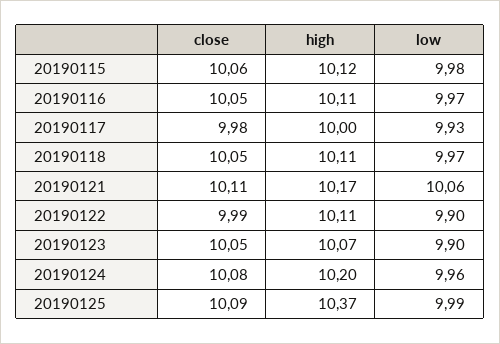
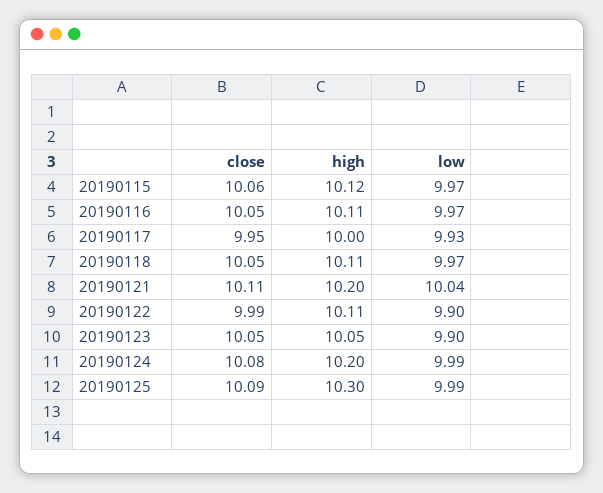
low, 20190115: 9.98 -> 9.97
close, 20190117: 9.98 -> 9.95
high, 20190121: 10.17 -> 10.2
low, 20190121: 10.06 -> 10.04
high, 20190123: 10.07 -> 10.05
low, 20190124: 9.96 -> 9.99
high, 20190125: 10.37 -> 10.3

